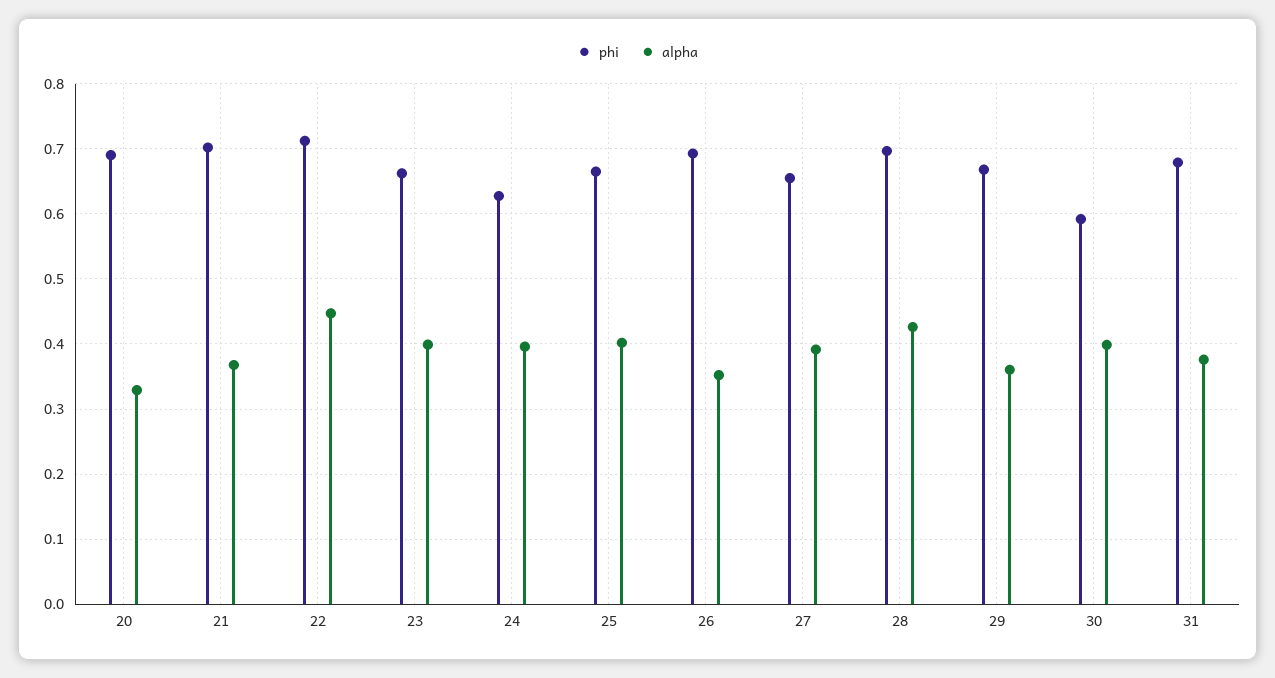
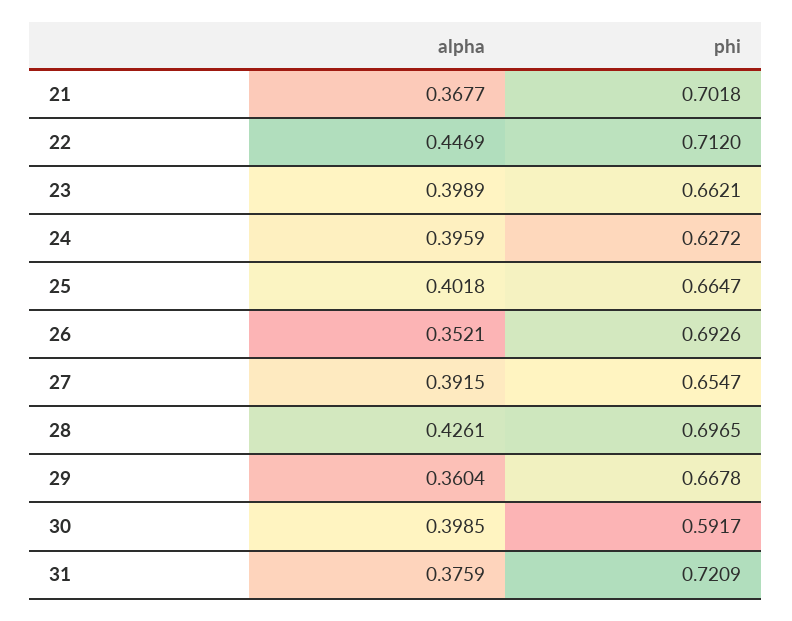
phi, 20: 0.69 -> none
alpha, 20: 0.33 -> none
phi, 31: 0.68 -> 0.7209

